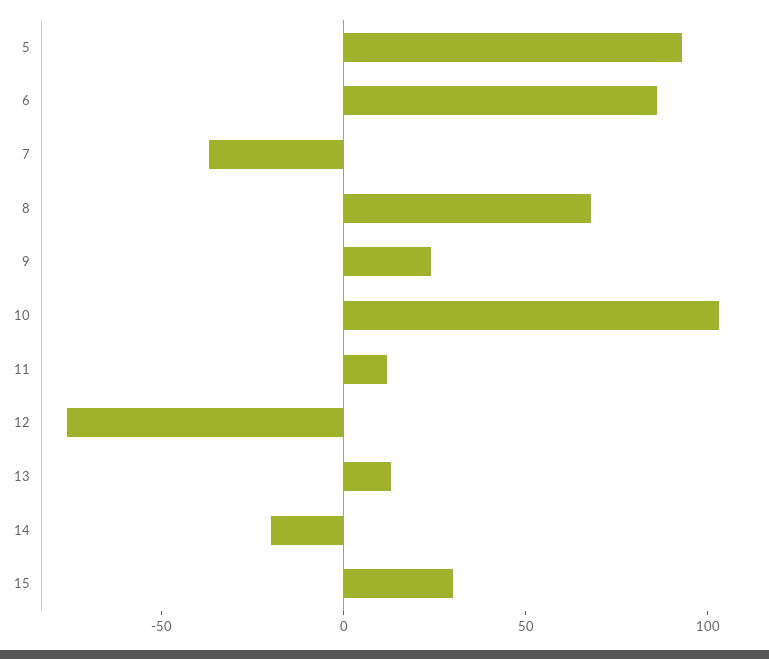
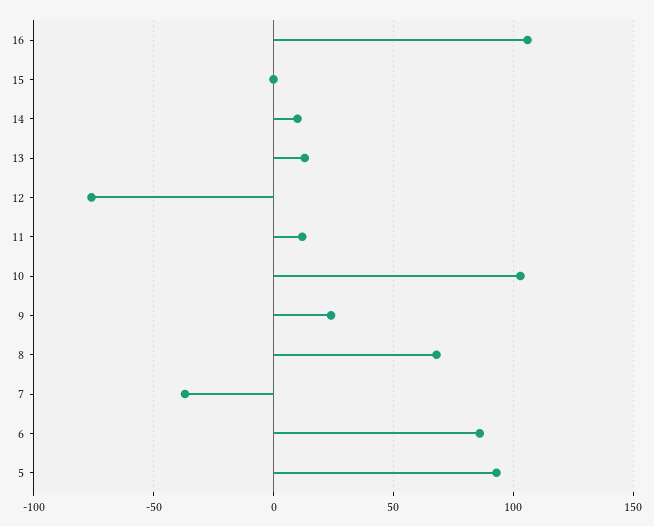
14: -20 -> 10
15: 30 -> 0
16: none -> 105

